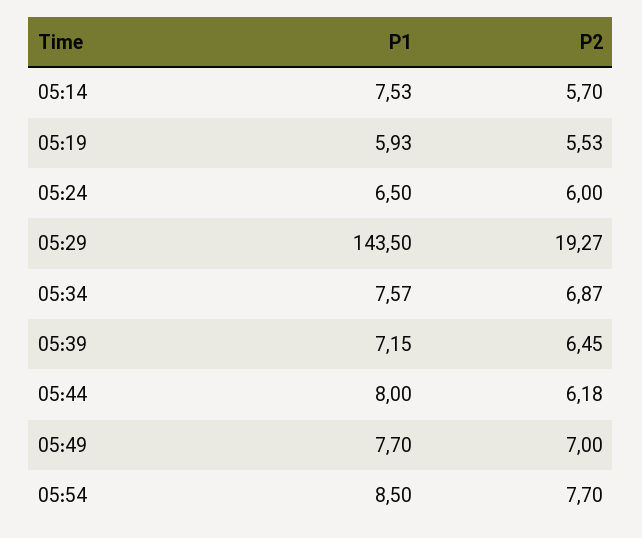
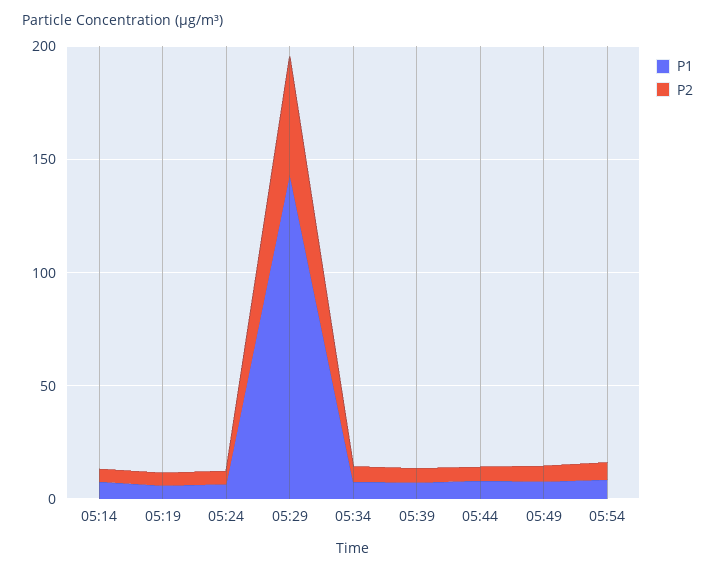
P2, 05:29: 19.27 -> 50

